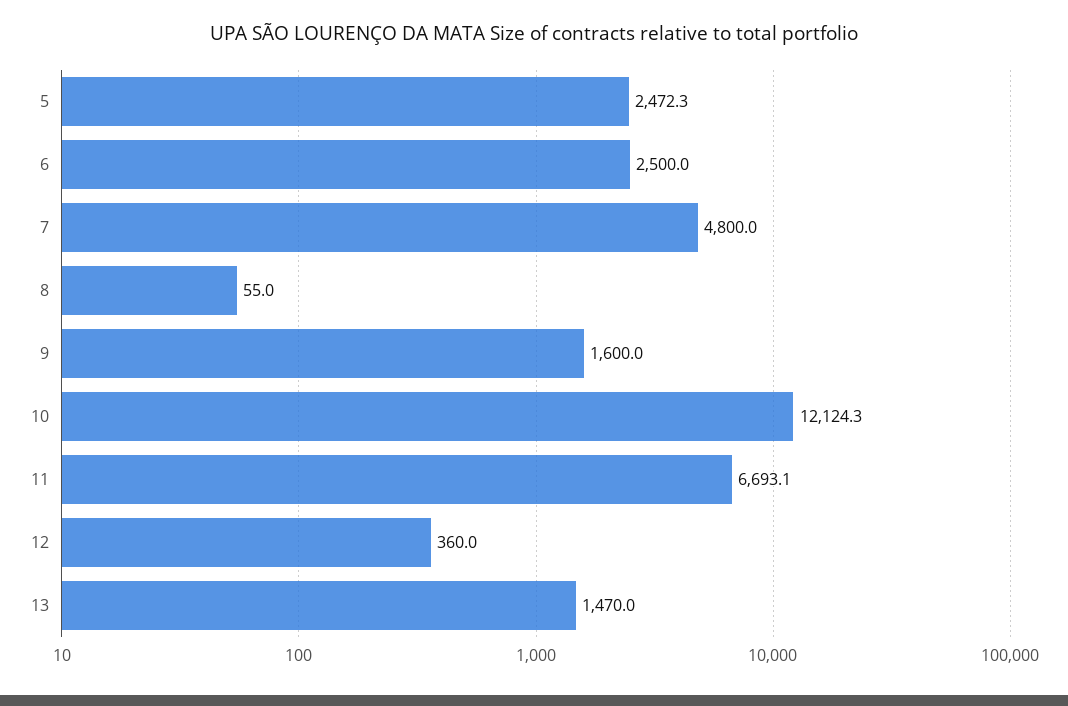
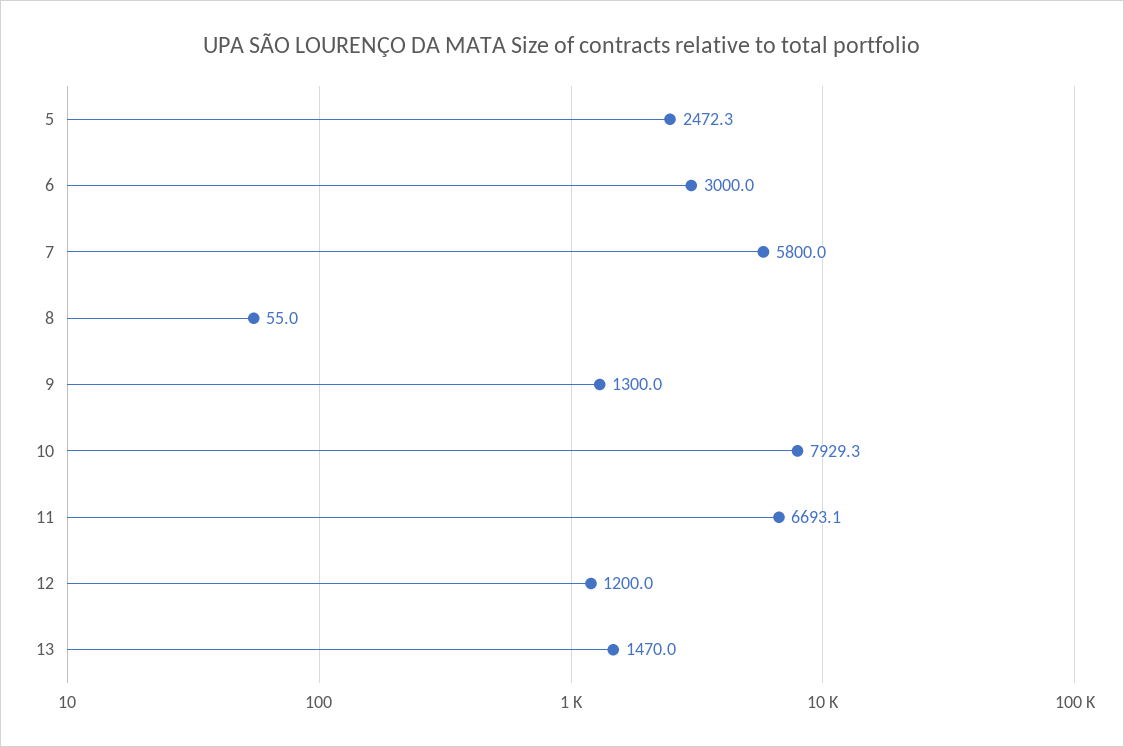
6: 2500 -> 3000
7: 4800 -> 5800
9: 1600 -> 1300
10: 12124.3 -> 7929.3
12: 360 -> 1200

